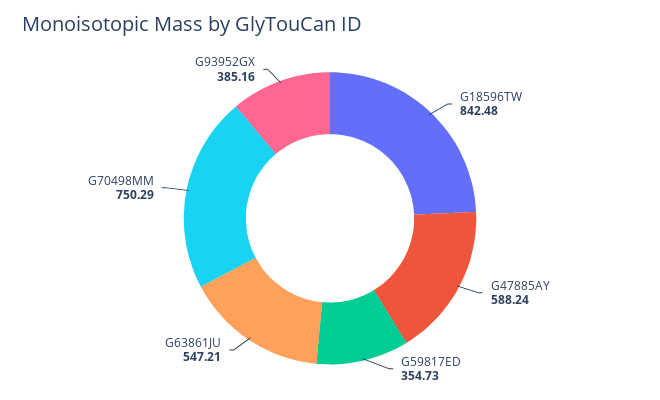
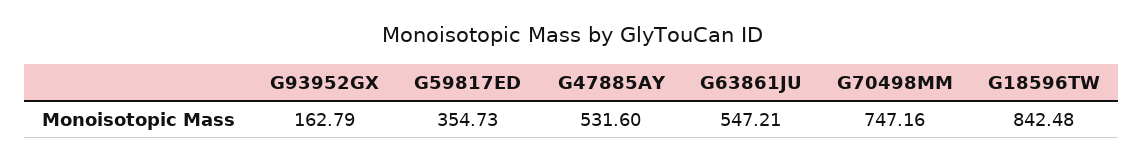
G47885AY: 588.24 -> 531.6
G70498MM: 750.29 -> 747.16
G93952GX: 385.16 -> 162.79

